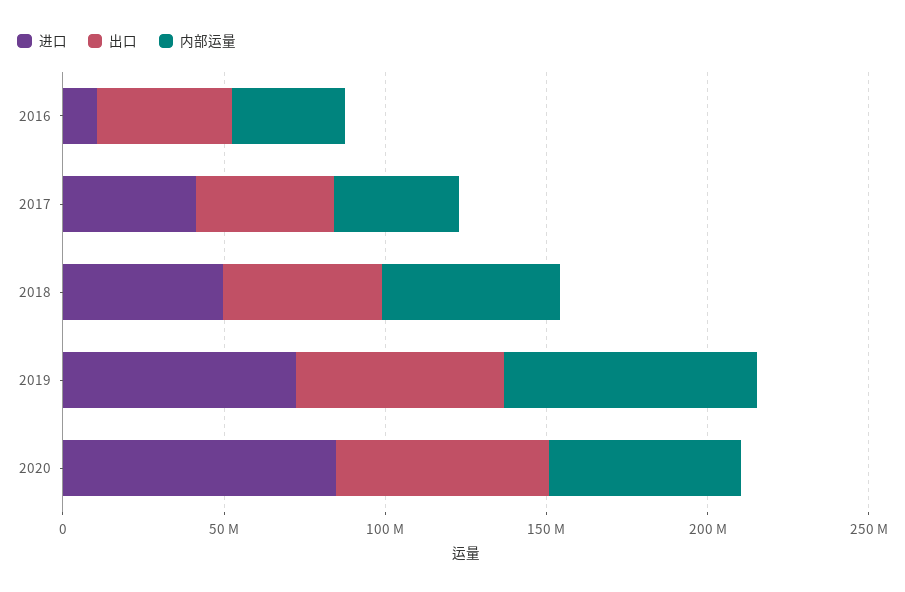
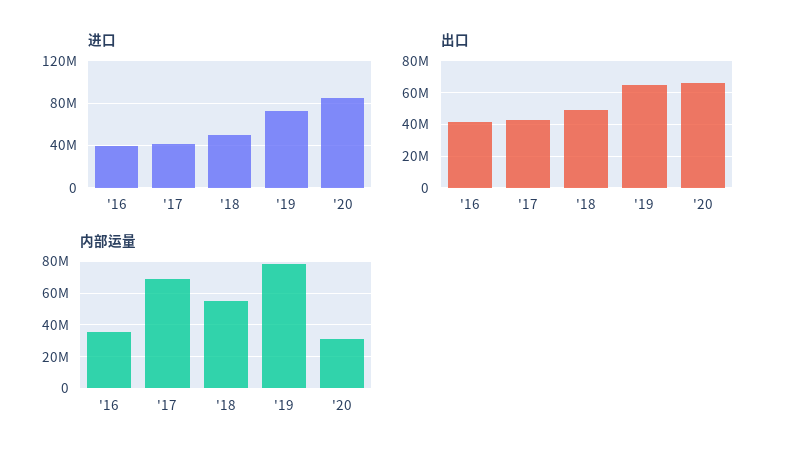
进口, 2016: 10000000 -> 40000000
内部运量, 2017: 40000000 -> 70000000
内部运量, 2020: 60000000 -> 30000000

